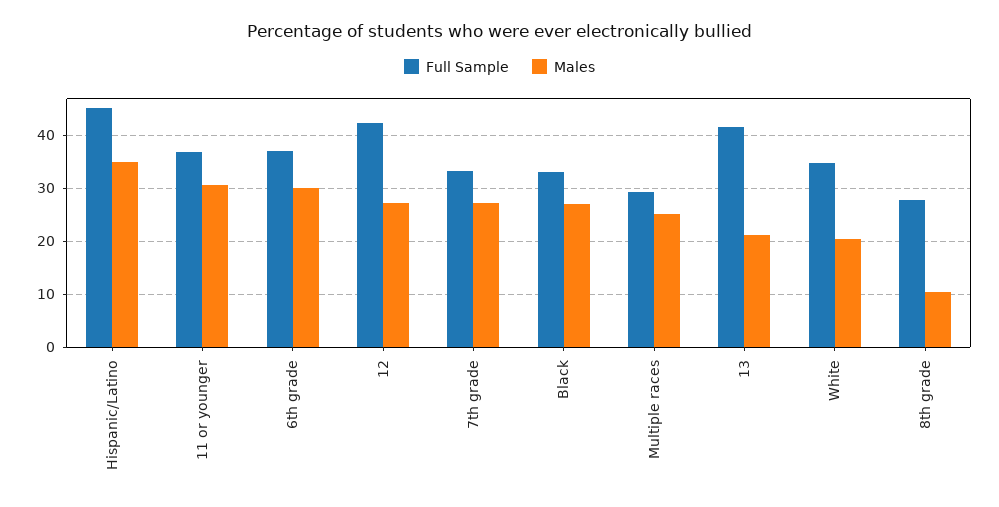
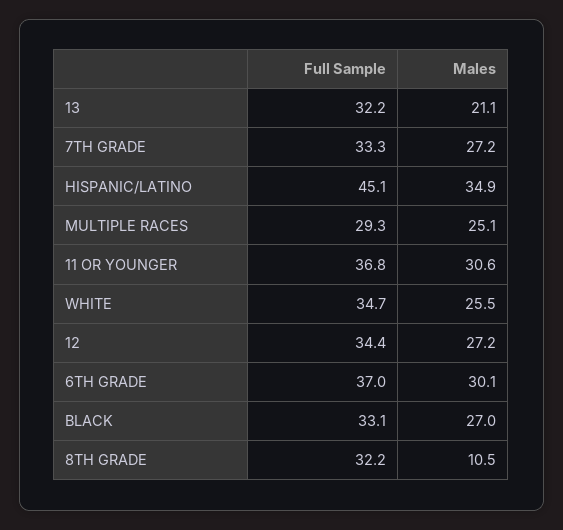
Full Sample, 12: 42 -> 34.4
Full Sample, 13: 42 -> 32.2
Males, White: 20 -> 25.5
Full Sample, 8th grade: 28 -> 32.2

